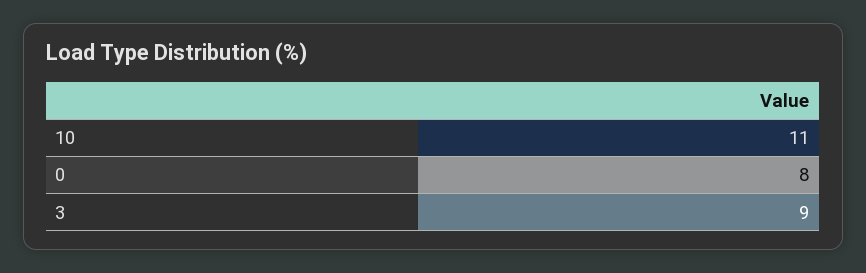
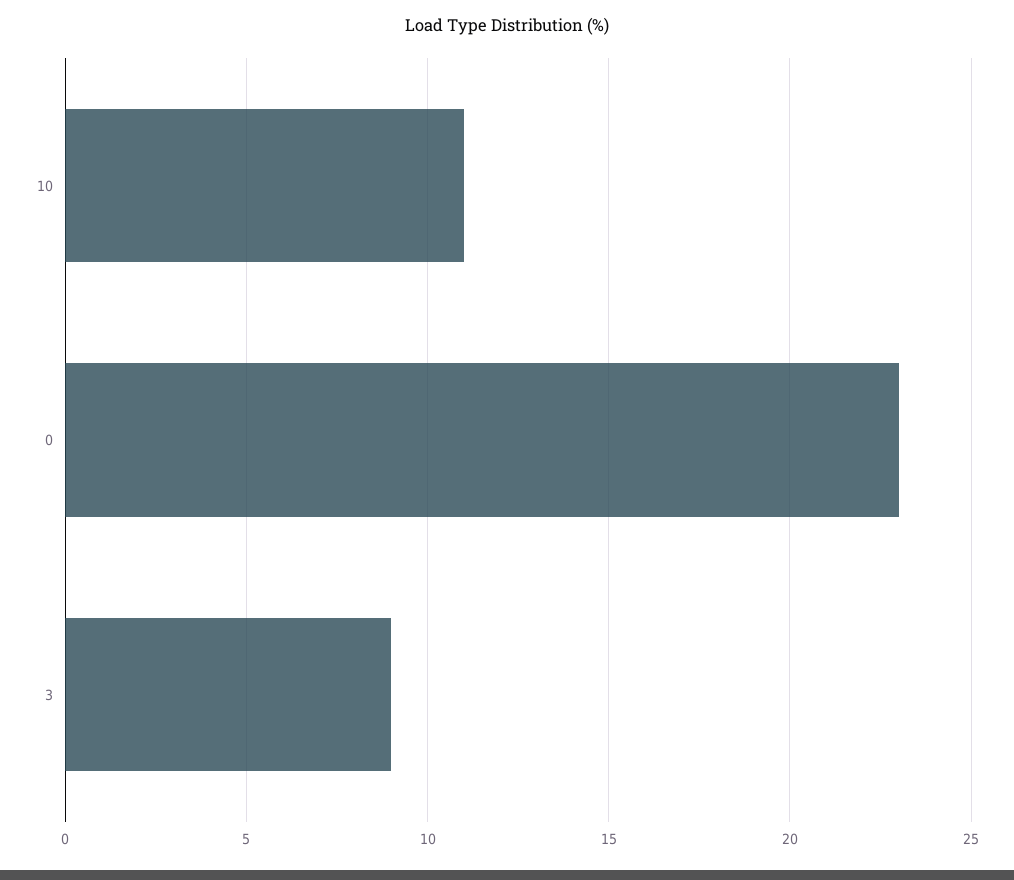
0: 8 -> 23

